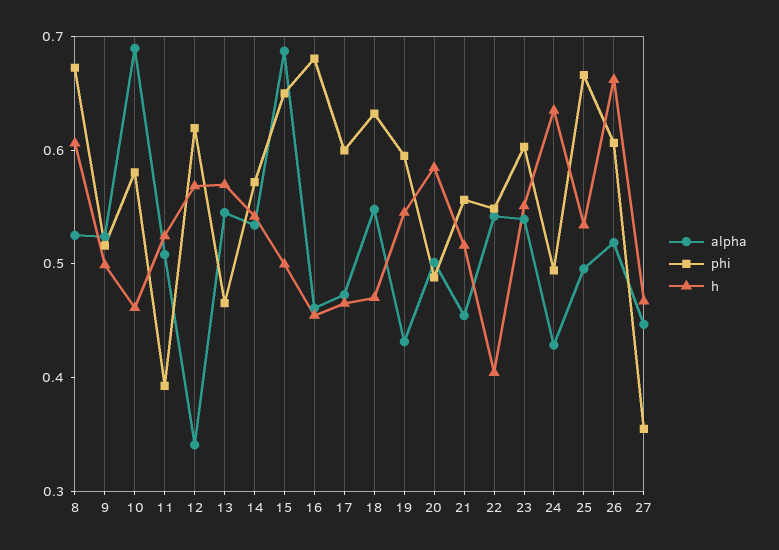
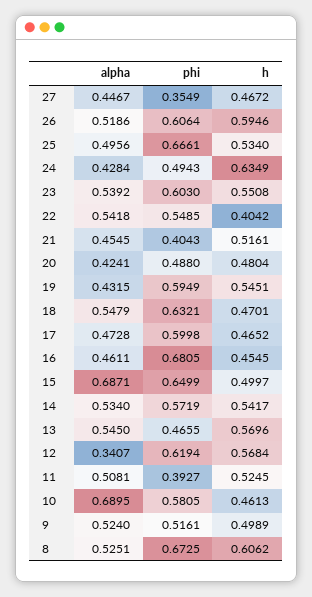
alpha, 20: 0.5 -> 0.4241
h, 20: 0.58 -> 0.4804
phi, 21: 0.56 -> 0.4043
h, 26: 0.66 -> 0.5946

